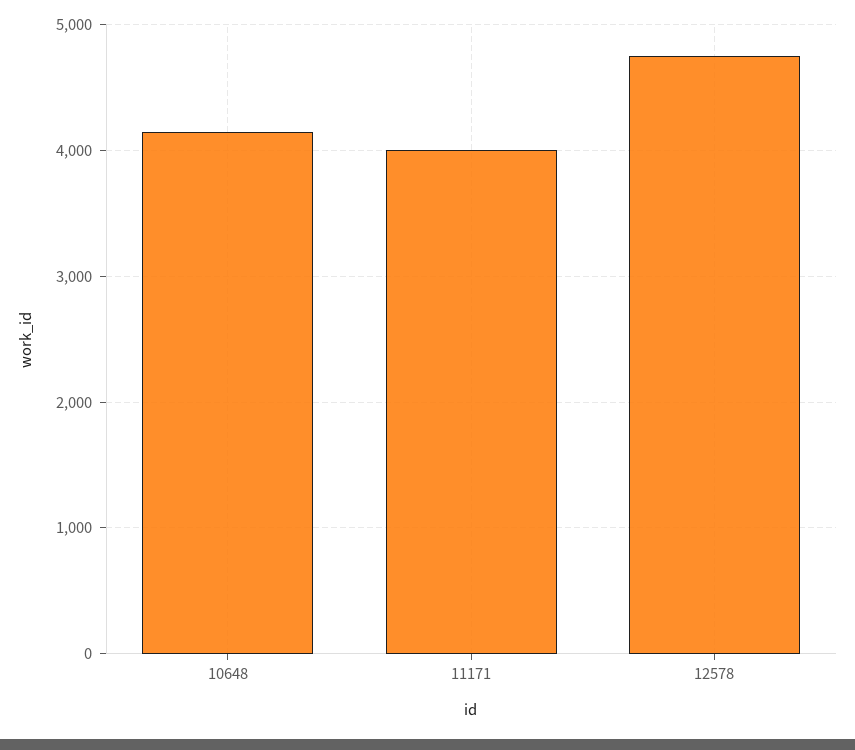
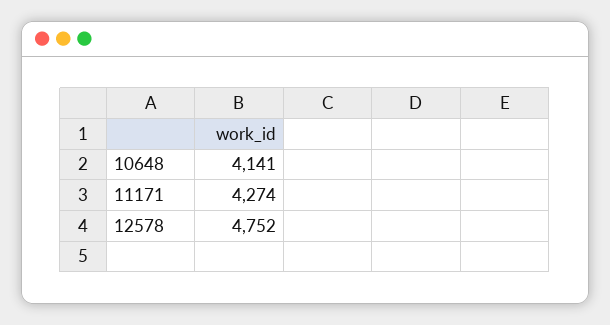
11171: 4000 -> 4274

